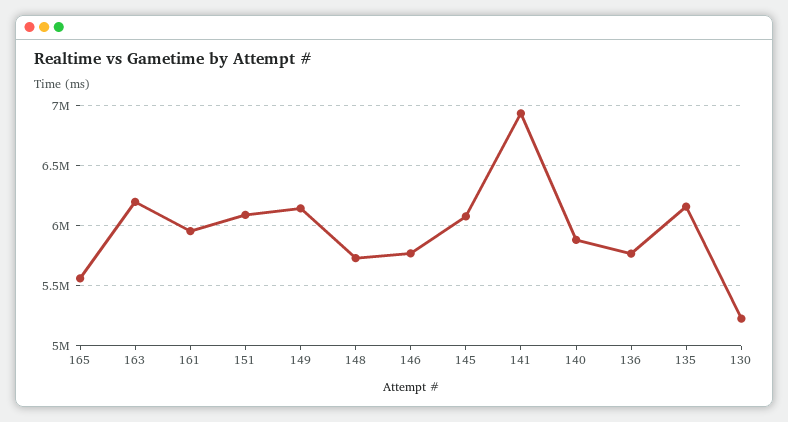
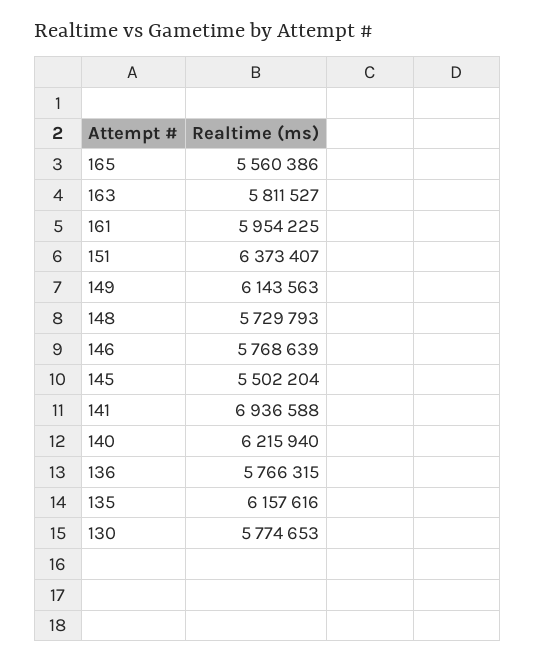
163: 6200000 -> 5811527
151: 6100000 -> 6373407
145: 6100000 -> 5502204
140: 5900000 -> 6215940
130: 5200000 -> 5774653

